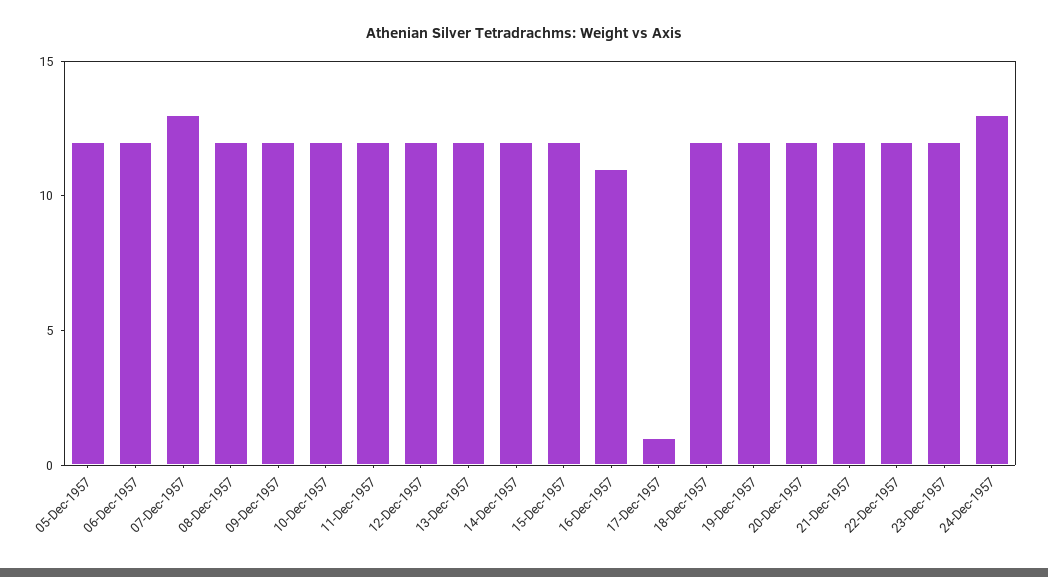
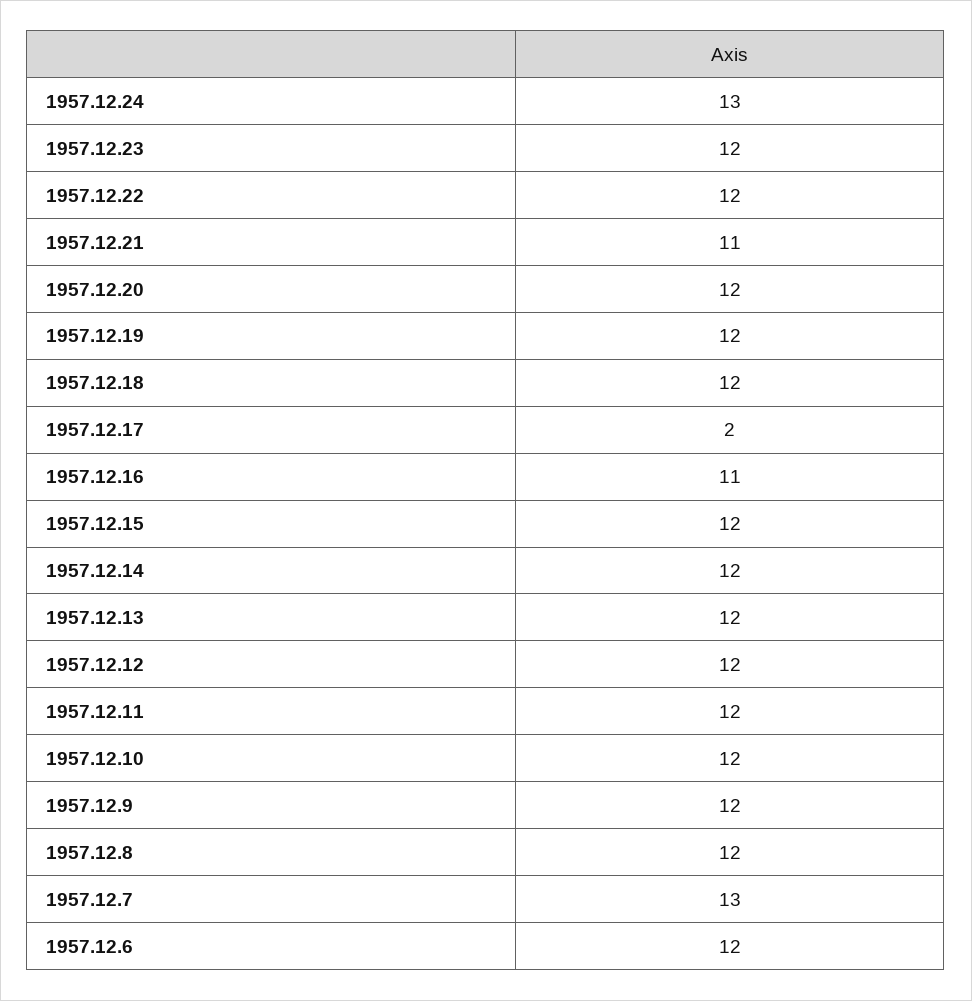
05-Dec-1957: 12 -> none
17-Dec-1957: 1 -> 2
21-Dec-1957: 12 -> 11

